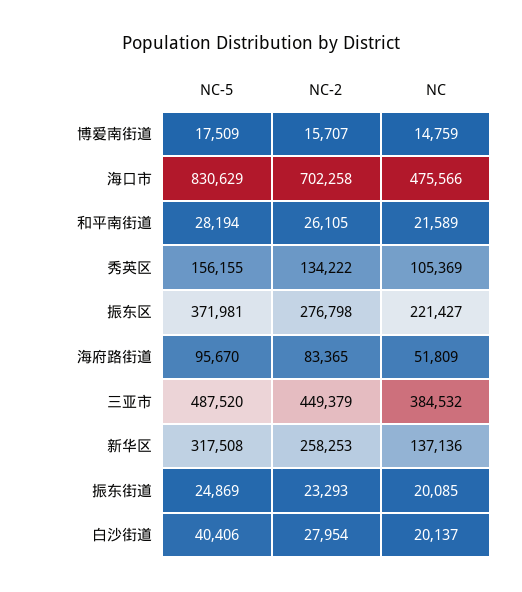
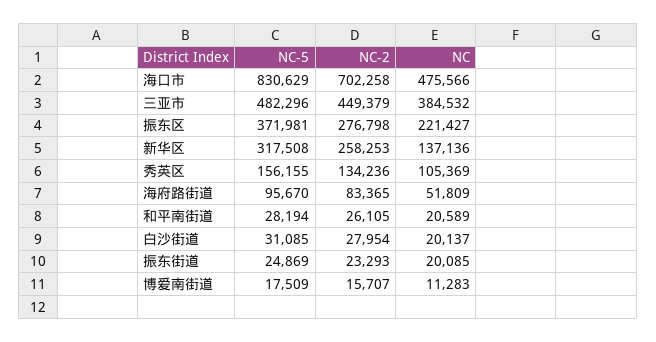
NC, 博爱南街道: 14759 -> 11283
NC, 和平南街道: 21589 -> 20589
NC-2, 秀英区: 134222 -> 134236
NC-5, 三亚市: 487520 -> 482296
NC-5, 白沙街道: 40406 -> 31085

